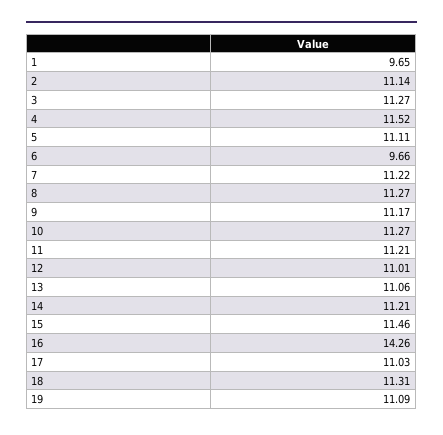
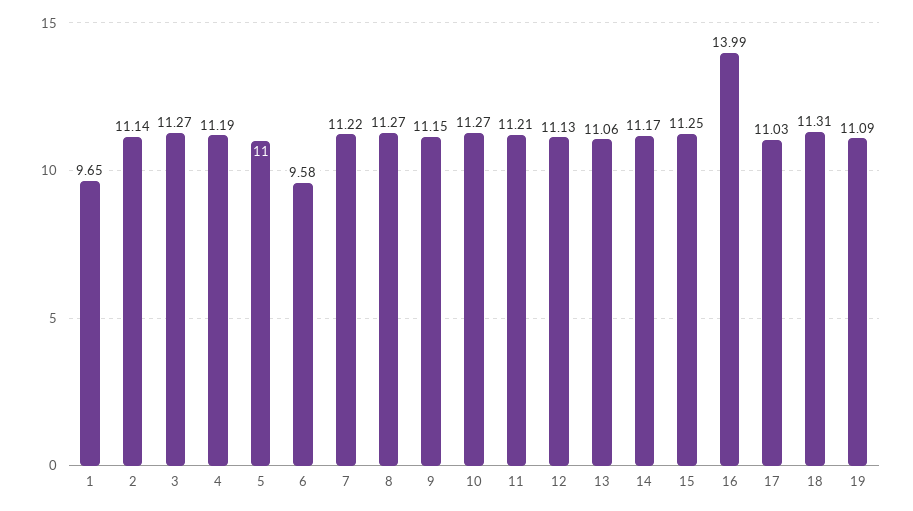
4: 11.52 -> 11.19
5: 11.11 -> 11
6: 9.66 -> 9.58
9: 11.17 -> 11.15
12: 11.01 -> 11.13
14: 11.21 -> 11.17
15: 11.46 -> 11.25
16: 14.26 -> 13.99

